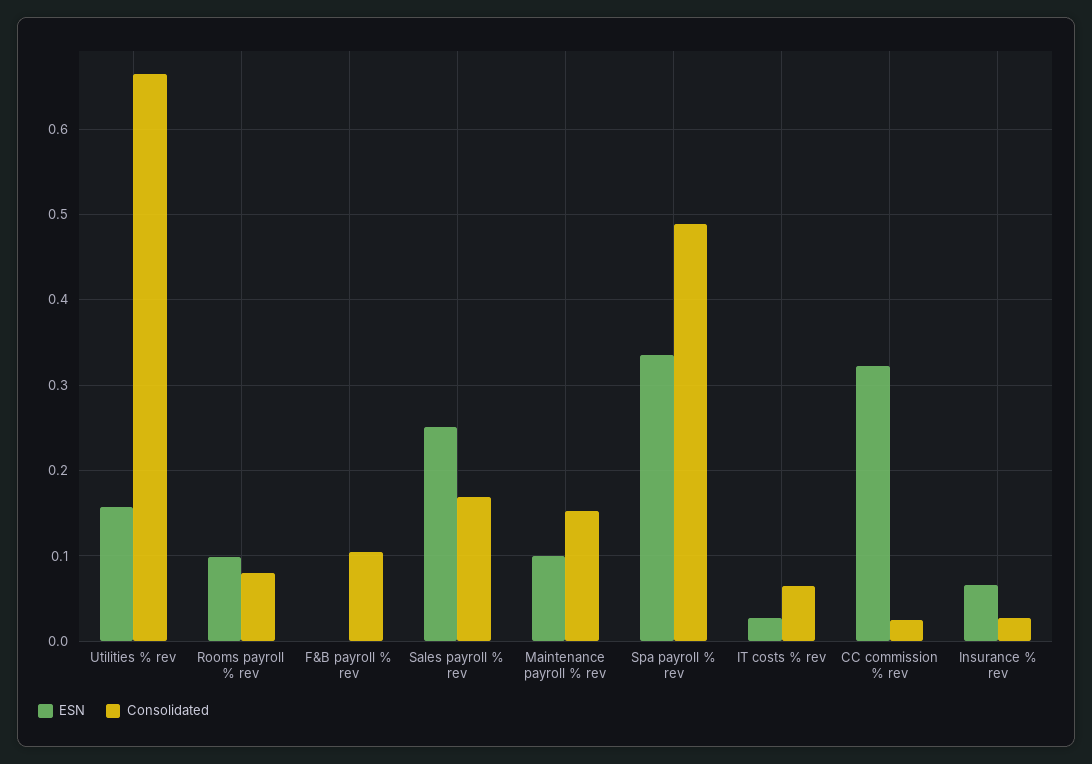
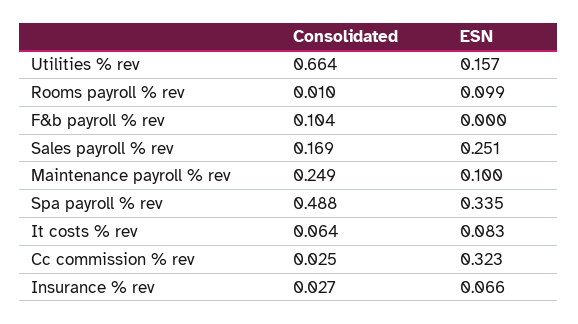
Consolidated, Rooms payroll % rev: 0.08 -> 0.01
Consolidated, Maintenance payroll % rev: 0.15 -> 0.249
ESN, IT costs % rev: 0.03 -> 0.083

